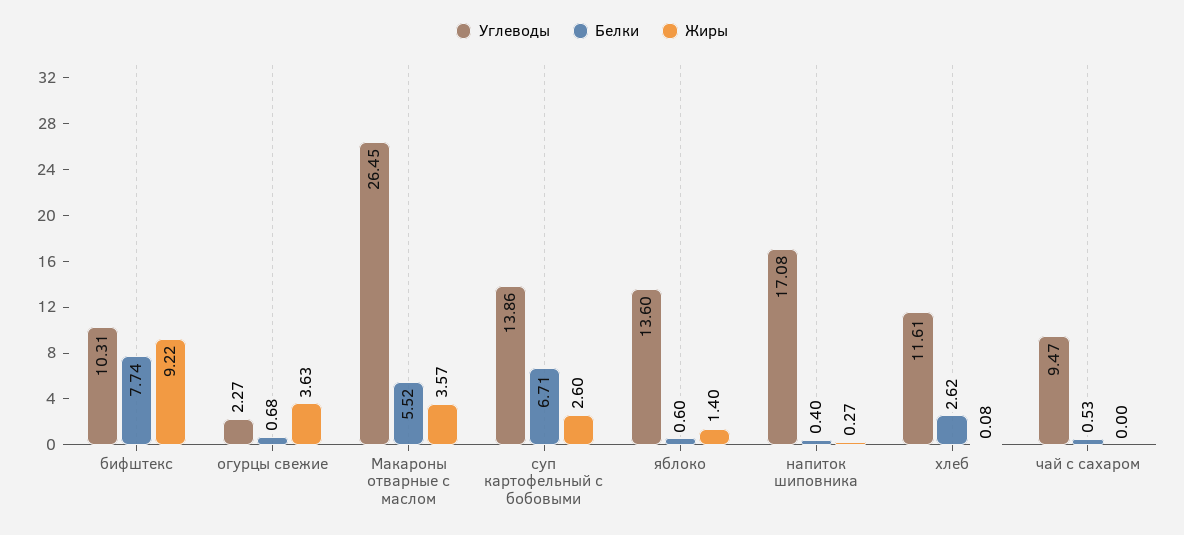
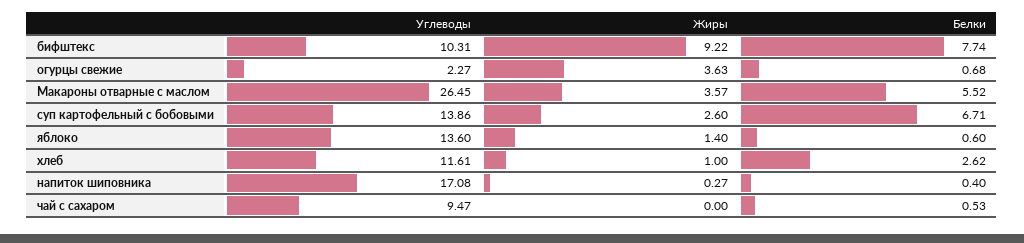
Жиры, хлеб: 0.08 -> 1

